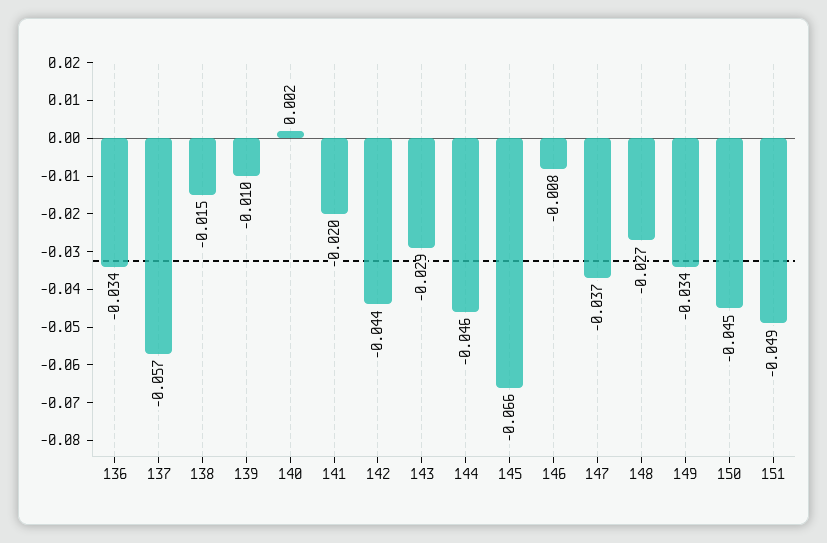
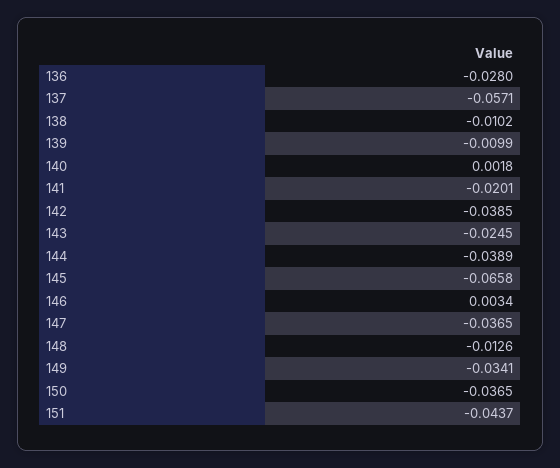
136: -0.034 -> -0.028
138: -0.015 -> -0.0102
142: -0.044 -> -0.0385
143: -0.029 -> -0.0245
144: -0.046 -> -0.0389
146: -0.008 -> 0.0034
148: -0.027 -> -0.0126
150: -0.045 -> -0.0365
151: -0.049 -> -0.0437

